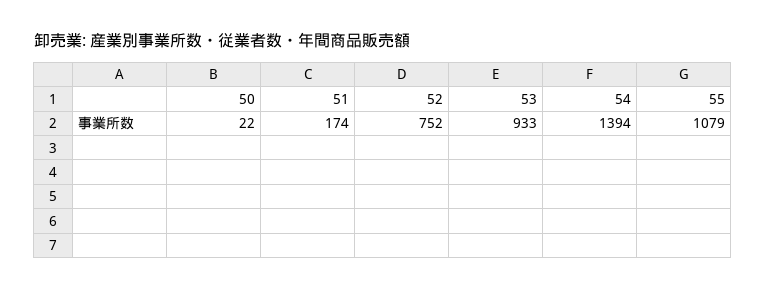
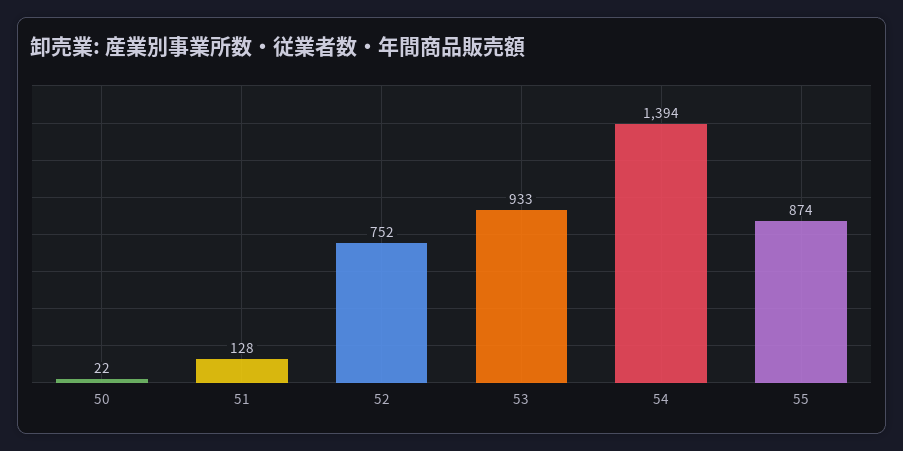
51: 174 -> 128
55: 1079 -> 874

